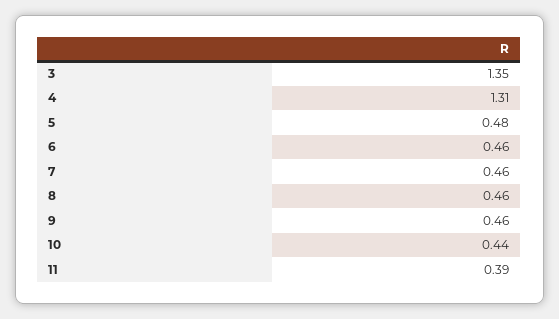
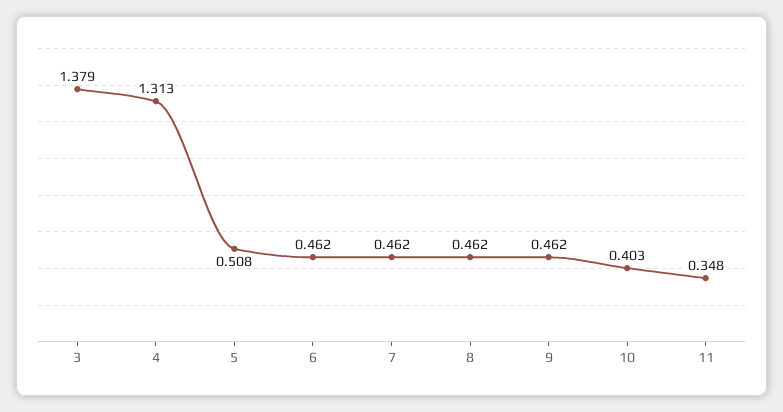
3: 1.35 -> 1.379
5: 0.48 -> 0.508
10: 0.44 -> 0.403
11: 0.39 -> 0.348

